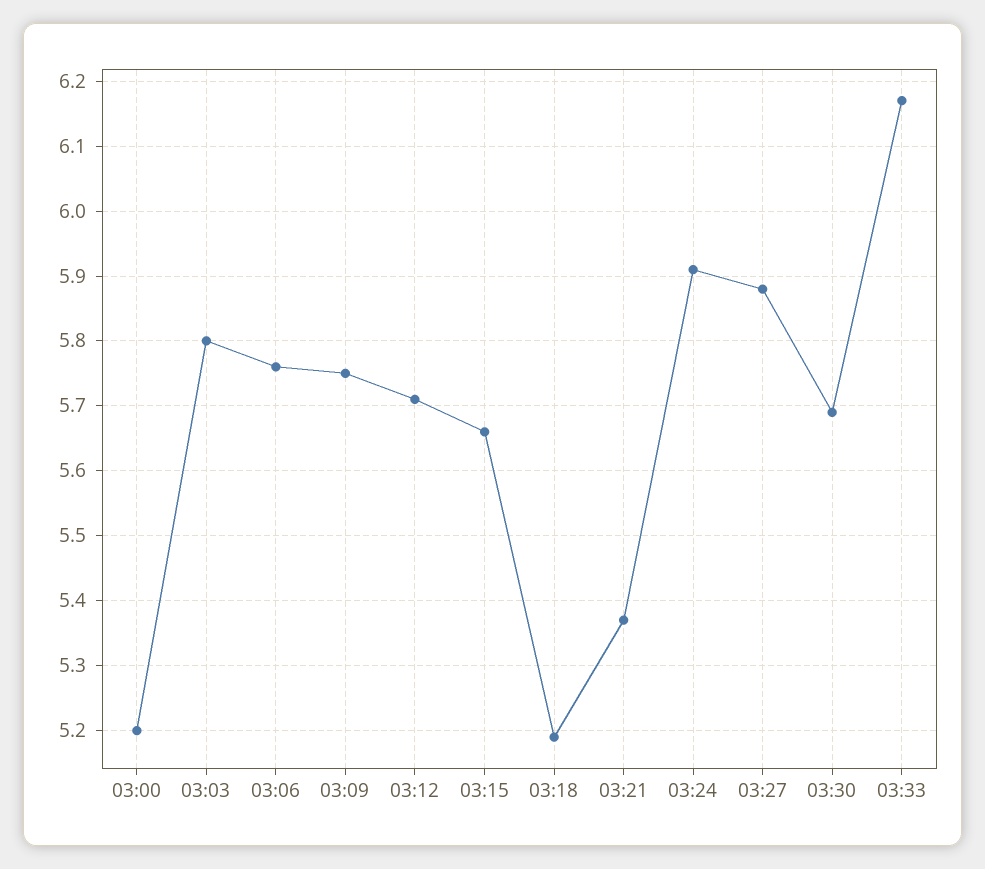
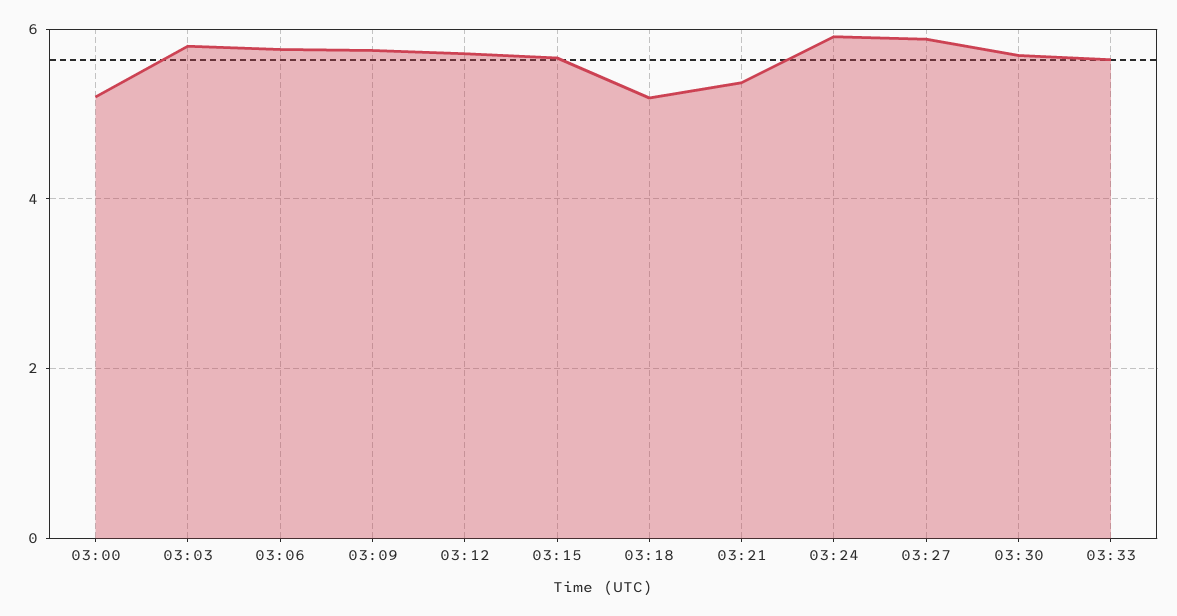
03:33: 6.17 -> 5.6

